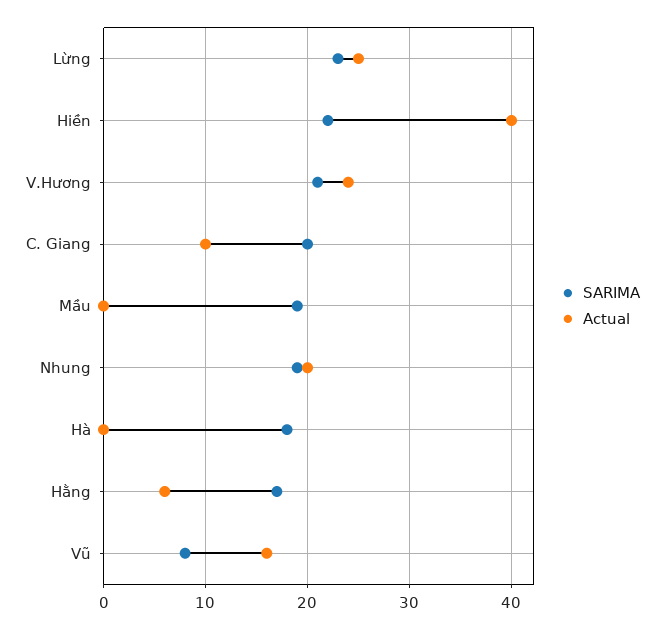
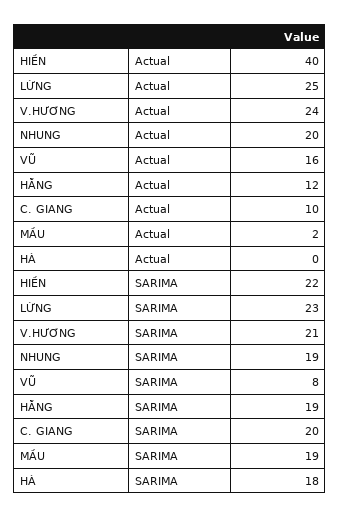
Actual, Mầu: 0 -> 2
SARIMA, Hằng: 17 -> 19
Actual, Hằng: 6 -> 12

